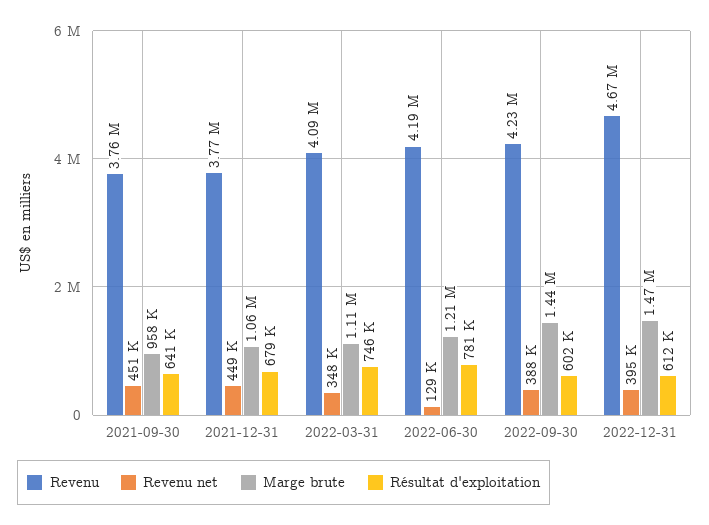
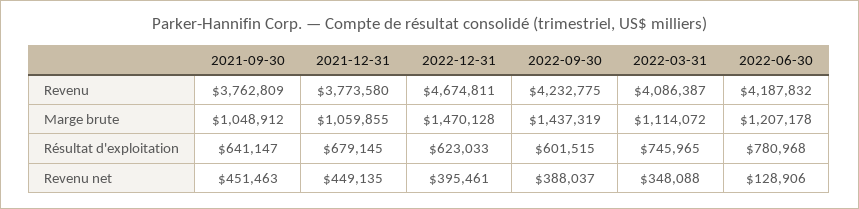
Marge brute, 2021-09-30: 958000 -> 1048912
Résultat d'exploitation, 2022-12-31: 612000 -> 623033

